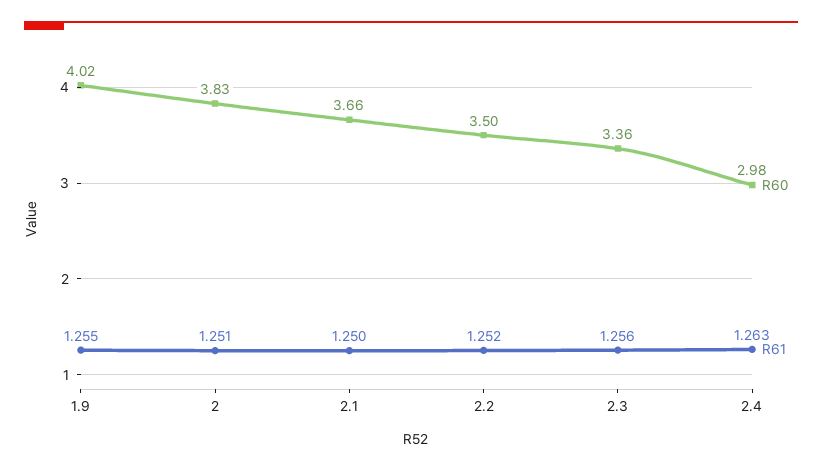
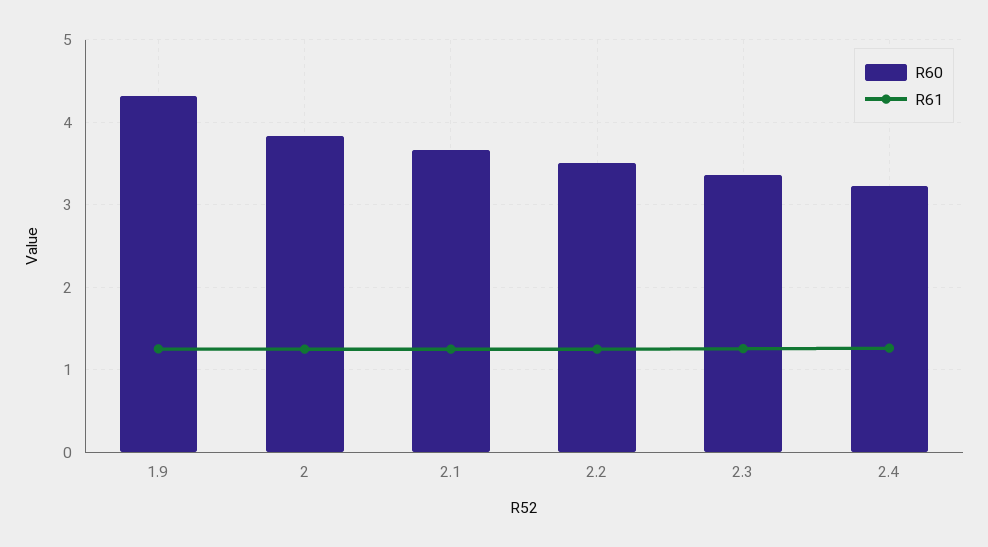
R60, 1.9: 4.02 -> 4.3
R60, 2.4: 2.98 -> 3.2

